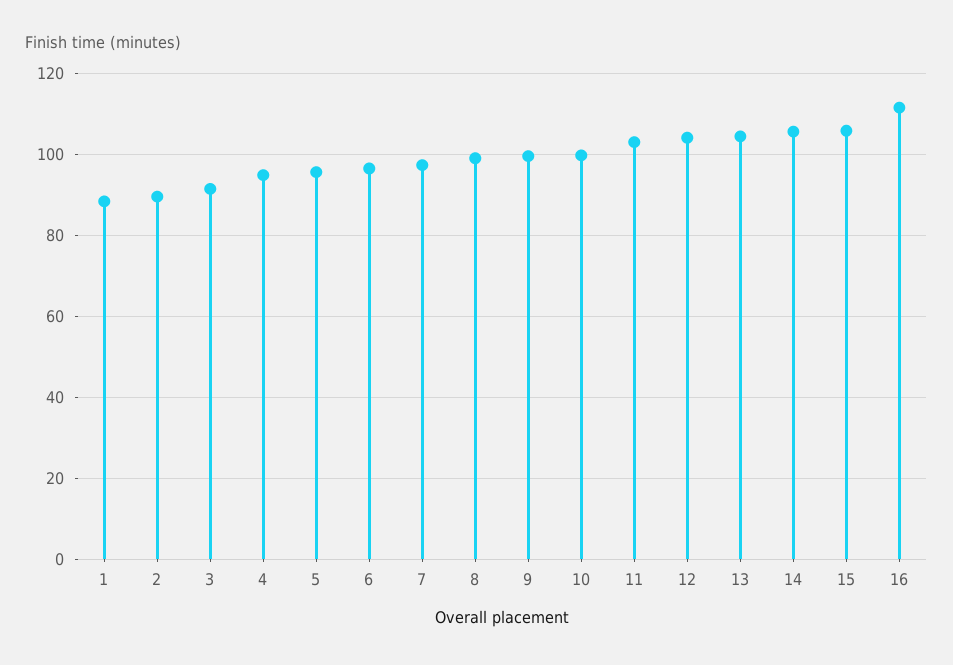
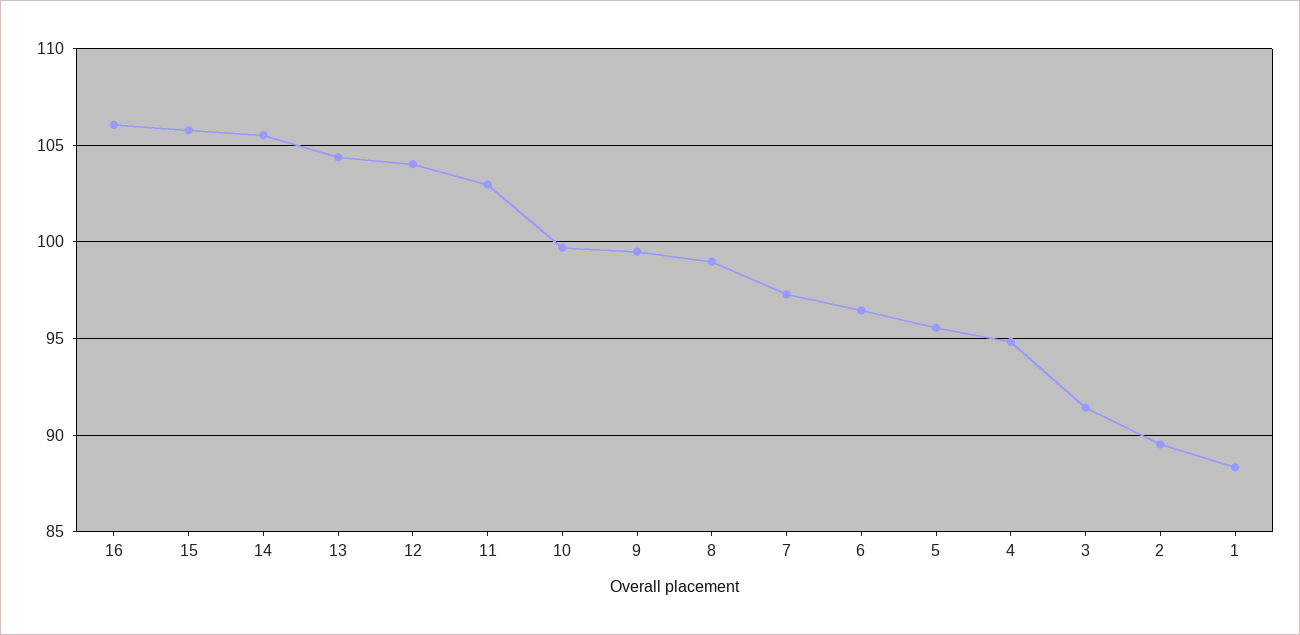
16: 112 -> 106

